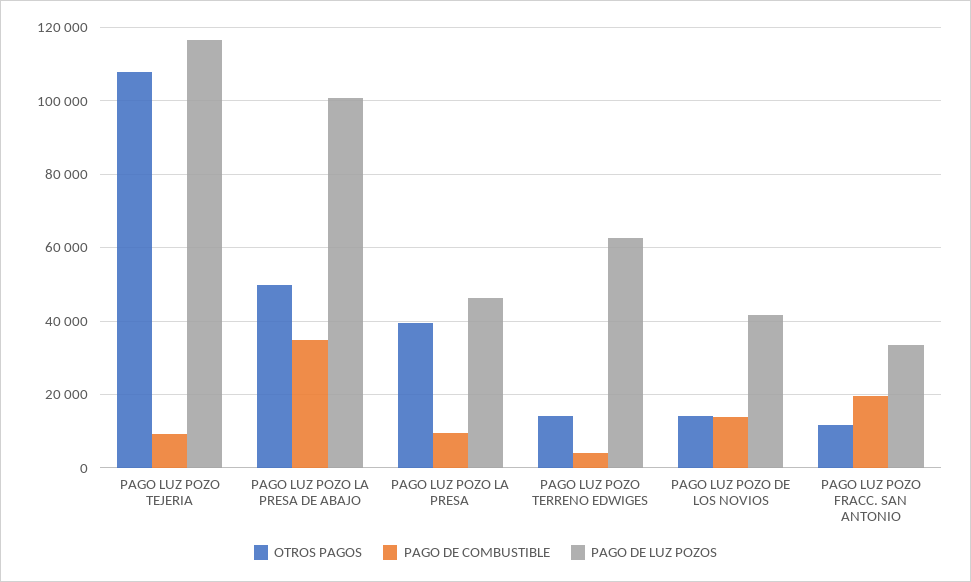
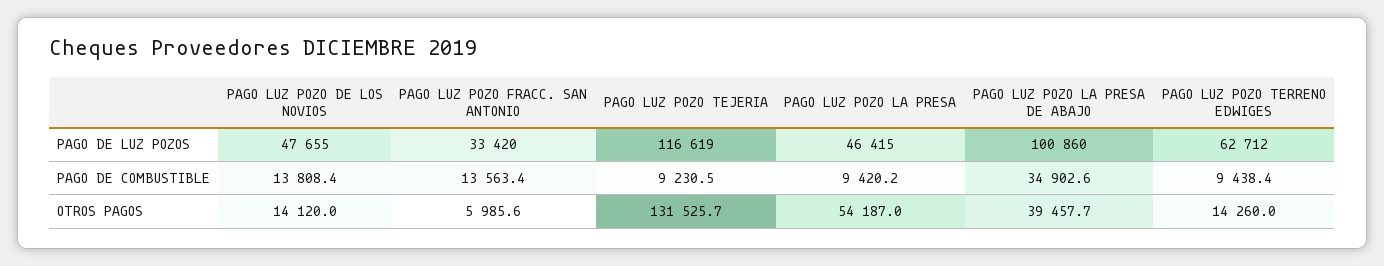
OTROS PAGOS, PAGO LUZ POZO TEJERIA: 108000 -> 131525.7
OTROS PAGOS, PAGO LUZ POZO LA PRESA DE ABAJO: 50000 -> 39457.7
OTROS PAGOS, PAGO LUZ POZO LA PRESA: 40000 -> 54187
PAGO DE COMBUSTIBLE, PAGO LUZ POZO TERRENO EDWIGES: 4000 -> 9438.4
PAGO DE LUZ POZOS, PAGO LUZ POZO DE LOS NOVIOS: 42000 -> 47655
OTROS PAGOS, PAGO LUZ POZO FRACC. SAN ANTONIO: 12000 -> 5985.6
PAGO DE COMBUSTIBLE, PAGO LUZ POZO FRACC. SAN ANTONIO: 20000 -> 13563.4

